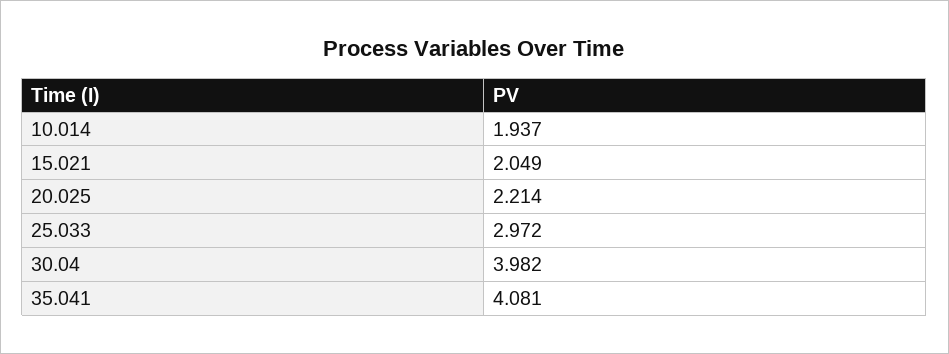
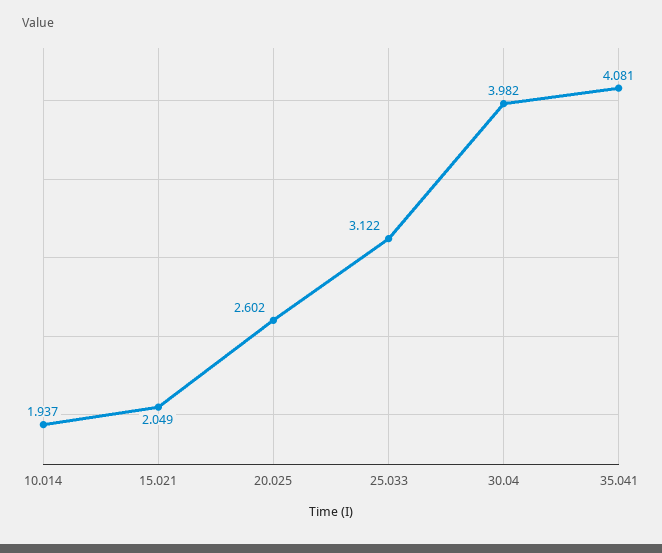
20.025: 2.214 -> 2.602
25.033: 2.972 -> 3.122

